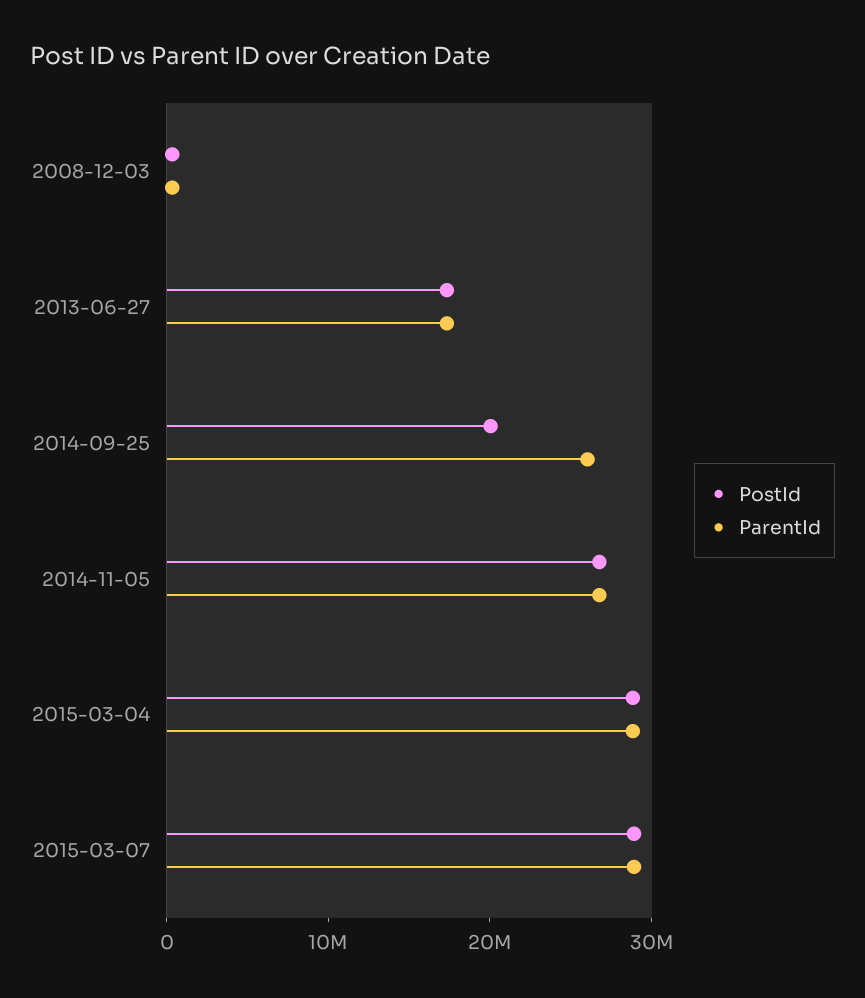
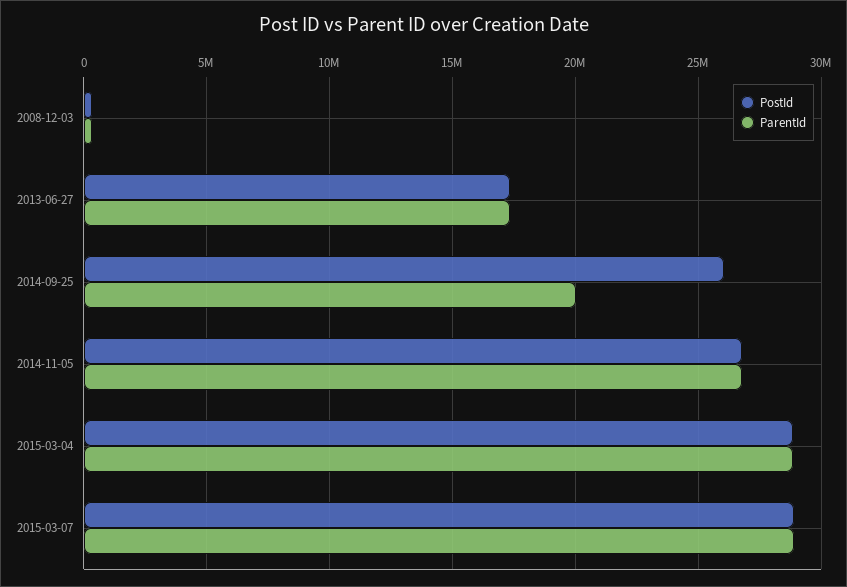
PostId, 2014-09-25: 20000000 -> 26000000
ParentId, 2014-09-25: 26000000 -> 20000000

